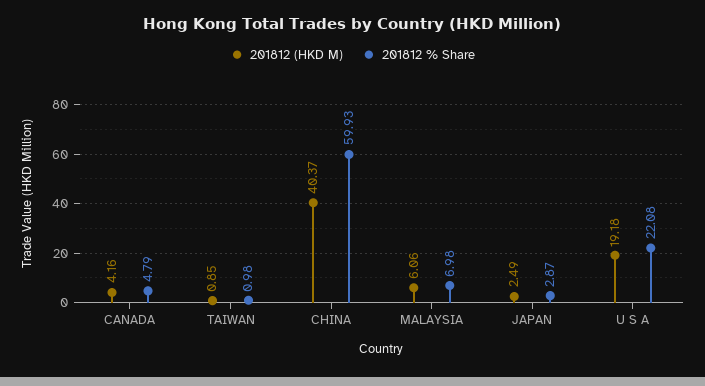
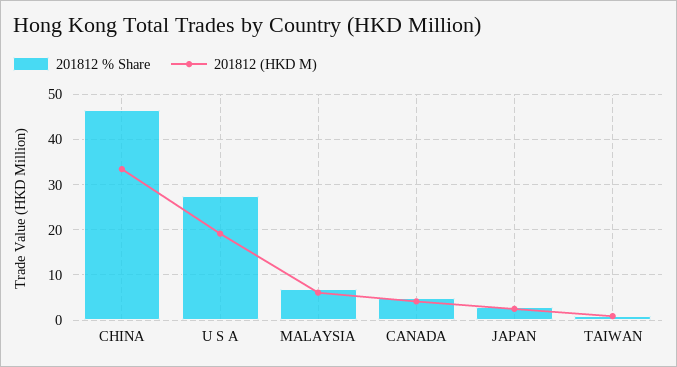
201812 (HKD M), CHINA: 40.37 -> 34
201812 % Share, CHINA: 59.93 -> 46
201812 % Share, U S A: 22.08 -> 28

